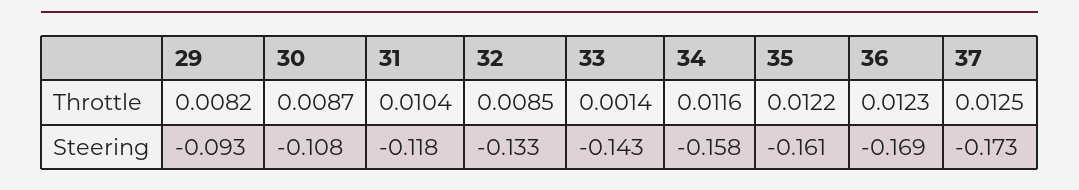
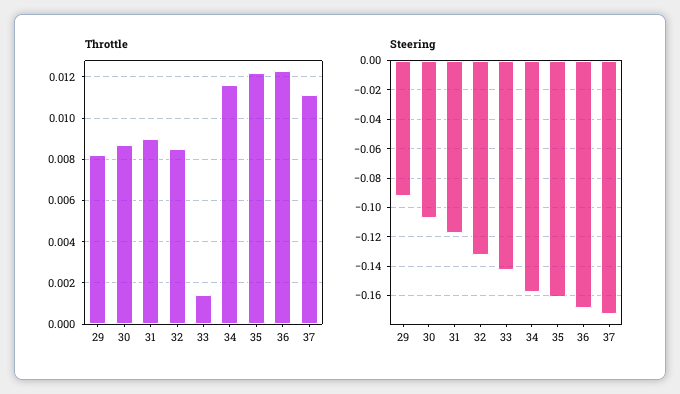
Throttle, 31: 0.0104 -> 0.009
Throttle, 37: 0.0125 -> 0.011

